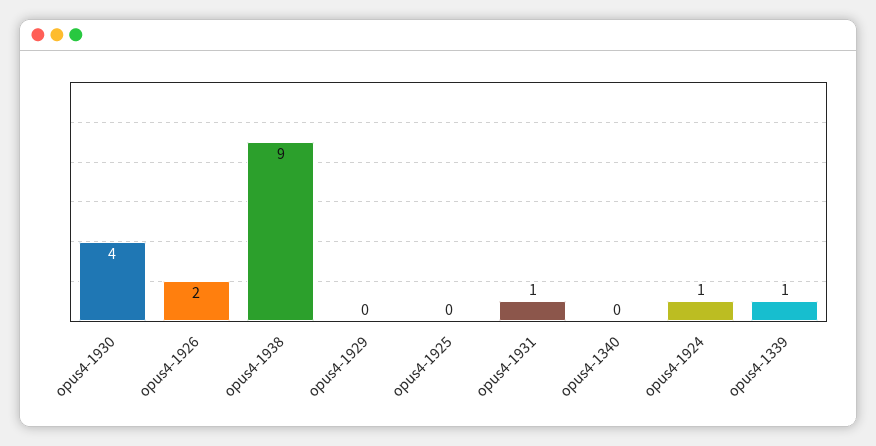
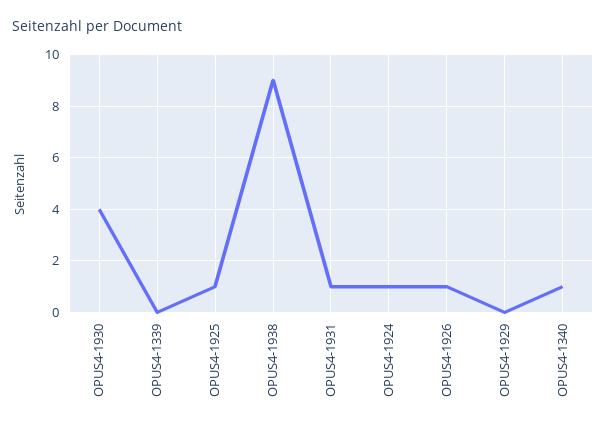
opus4-1926: 2 -> 1
opus4-1925: 0 -> 1
opus4-1340: 0 -> 1
opus4-1339: 1 -> 0

